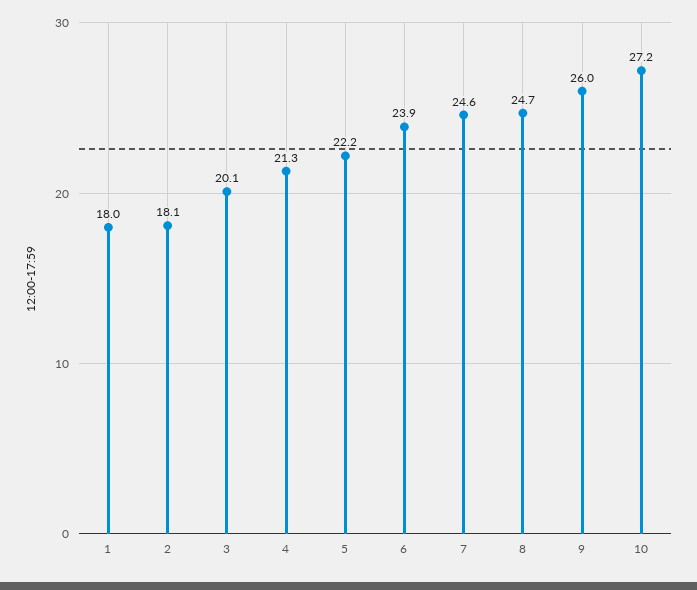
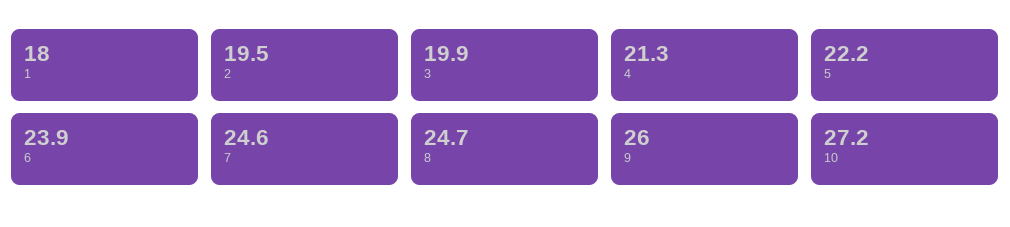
2: 18.1 -> 19.5
3: 20.1 -> 19.9

